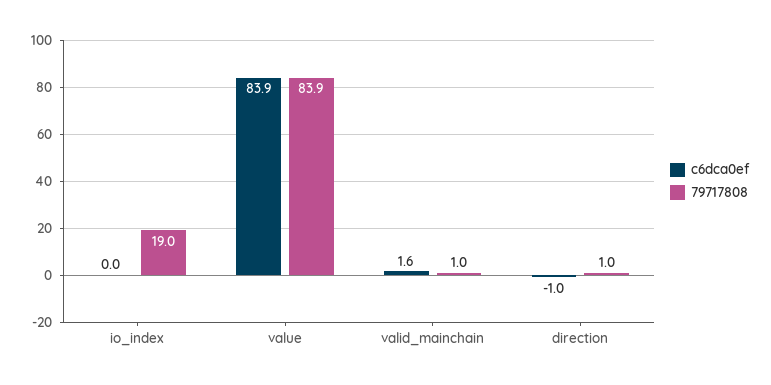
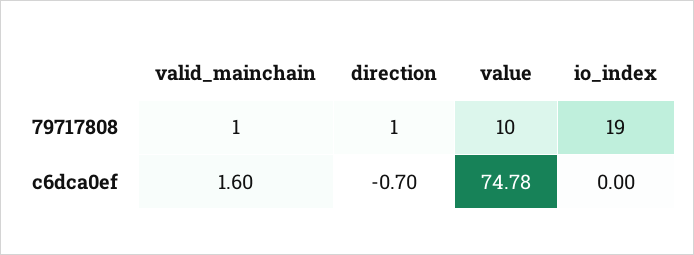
c6dca0ef, value: 83.9 -> 74.78
79717808, value: 83.9 -> 10
c6dca0ef, direction: -1 -> -0.7

